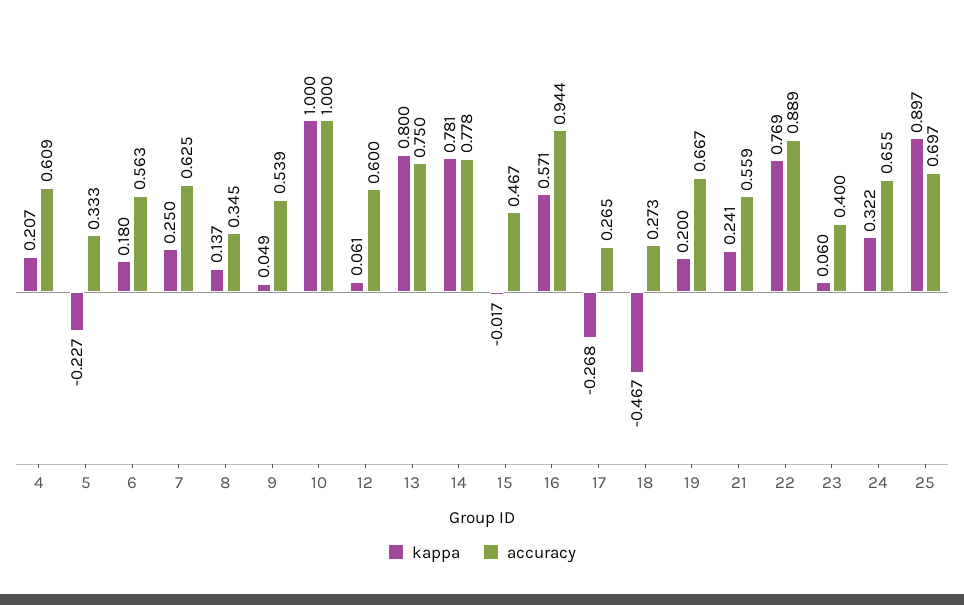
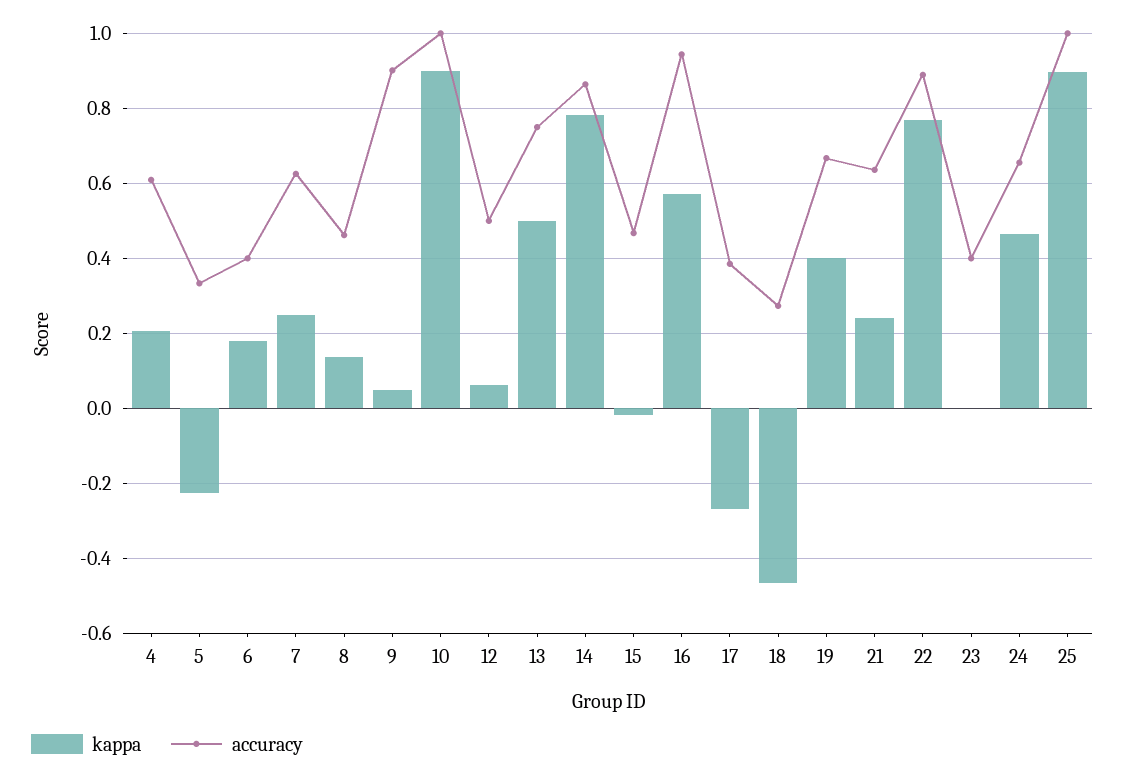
accuracy, 6: 0.563 -> 0.4
accuracy, 8: 0.345 -> 0.46
accuracy, 9: 0.539 -> 0.9
kappa, 10: 1 -> 0.9
accuracy, 12: 0.6 -> 0.5
kappa, 13: 0.8 -> 0.5
accuracy, 14: 0.778 -> 0.86
accuracy, 17: 0.265 -> 0.38
kappa, 19: 0.2 -> 0.4
accuracy, 21: 0.559 -> 0.64
kappa, 23: 0.06 -> 0
kappa, 24: 0.322 -> 0.46
accuracy, 25: 0.697 -> 1

